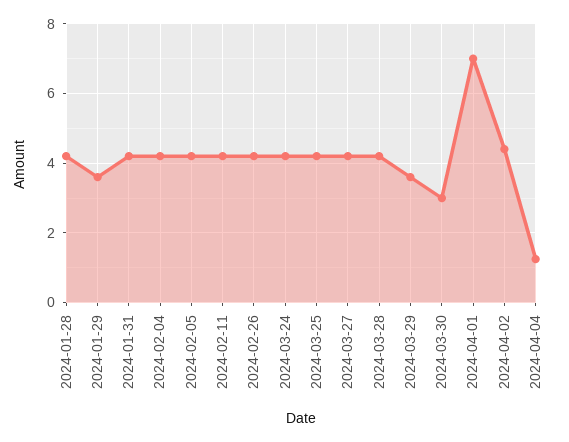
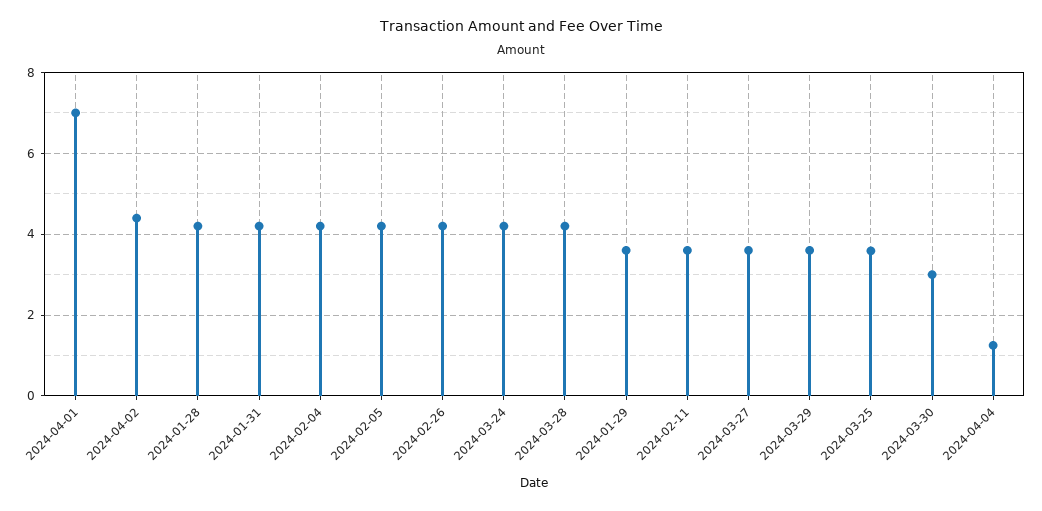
2024-02-11: 4.2 -> 3.6
2024-03-25: 4.2 -> 3.6
2024-03-27: 4.2 -> 3.6

